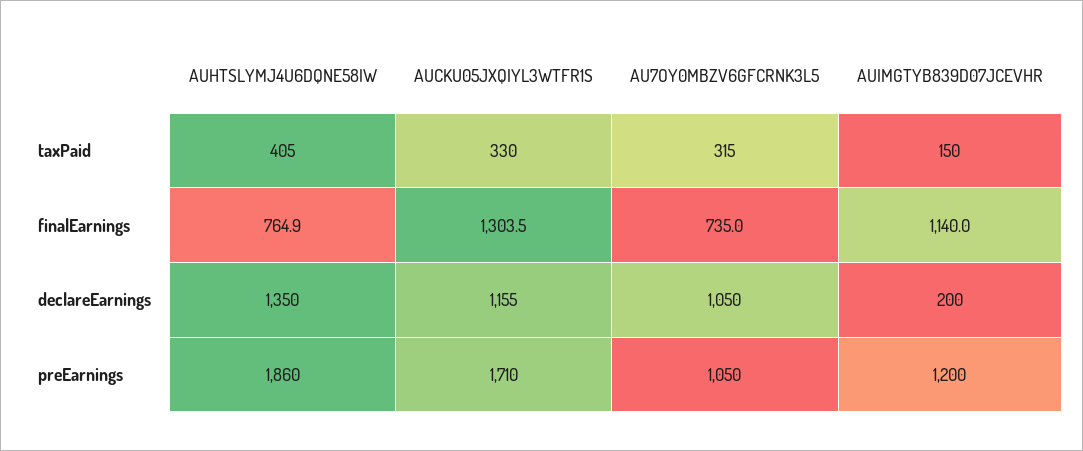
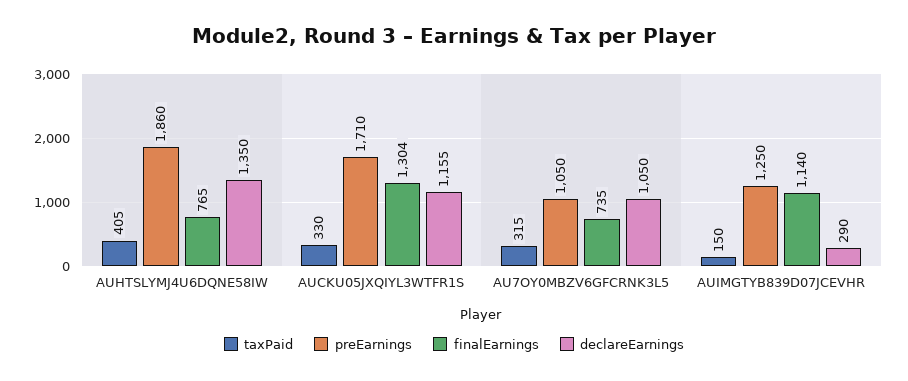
declareEarnings, AUIMGTYB839D07JCEVHR: 200 -> 290
preEarnings, AUIMGTYB839D07JCEVHR: 1200 -> 1250

